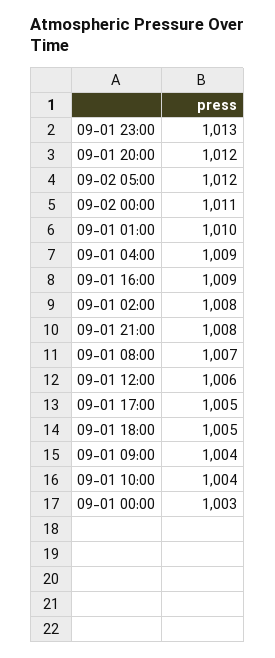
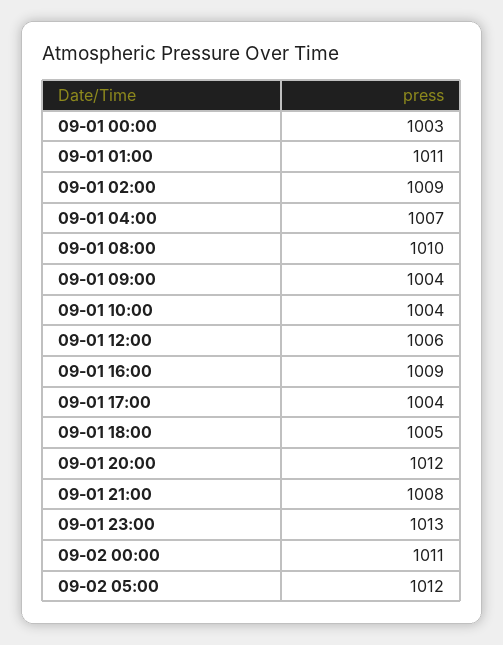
09-01 01:00: 1010 -> 1011
09-01 04:00: 1009 -> 1007
09-01 02:00: 1008 -> 1009
09-01 08:00: 1007 -> 1010
09-01 17:00: 1005 -> 1004

